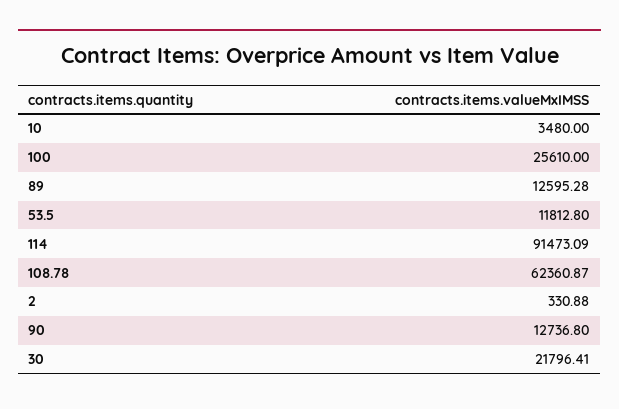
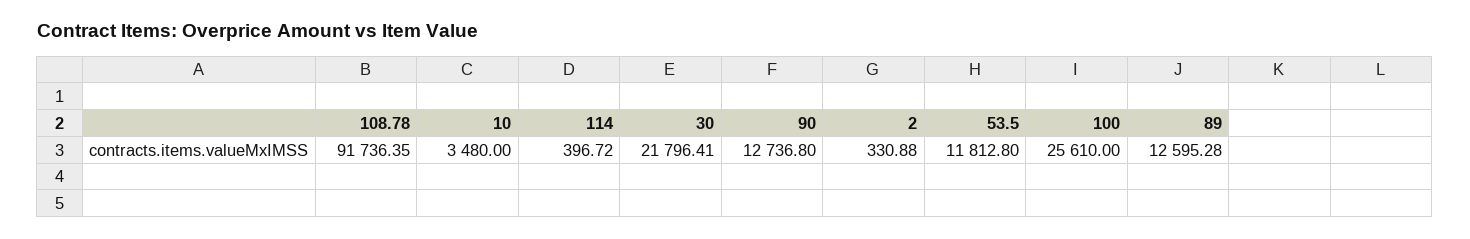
114: 91473.09 -> 396.72
108.78: 62360.87 -> 91736.35

